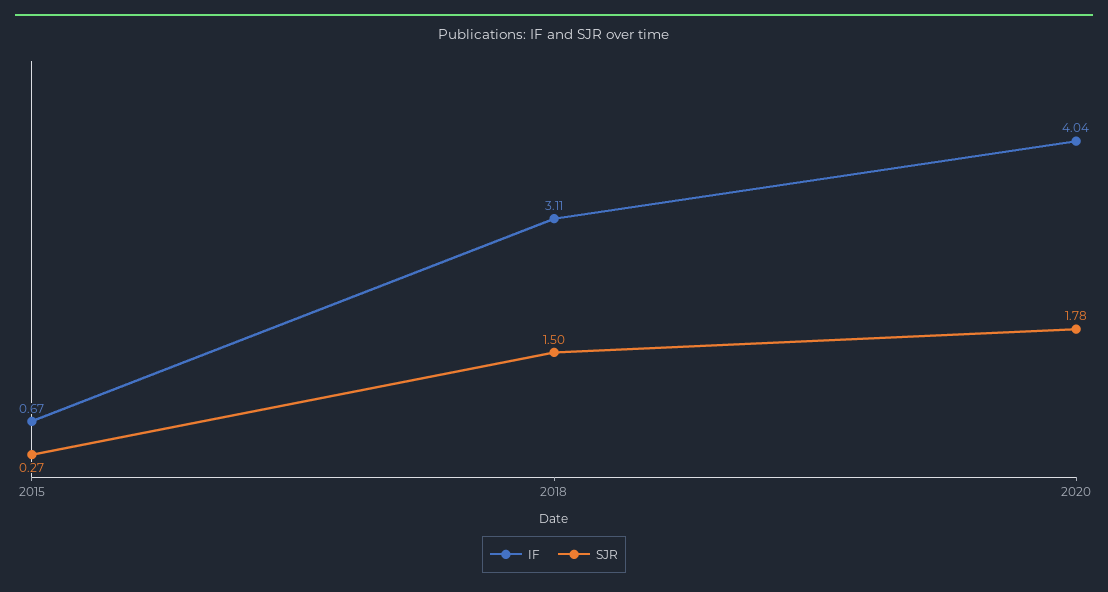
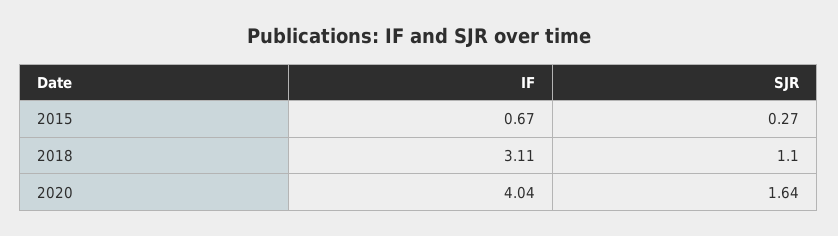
SJR, 2018: 1.5 -> 1.1
SJR, 2020: 1.78 -> 1.64

